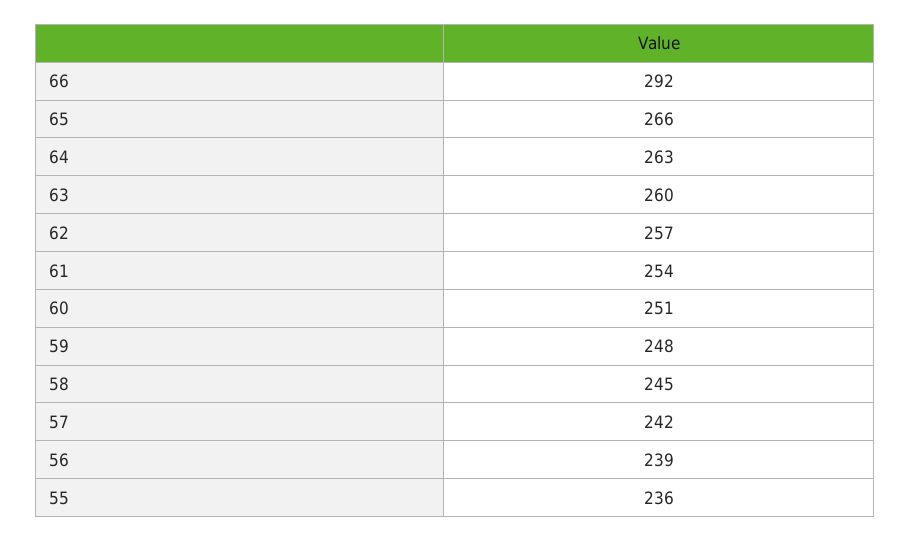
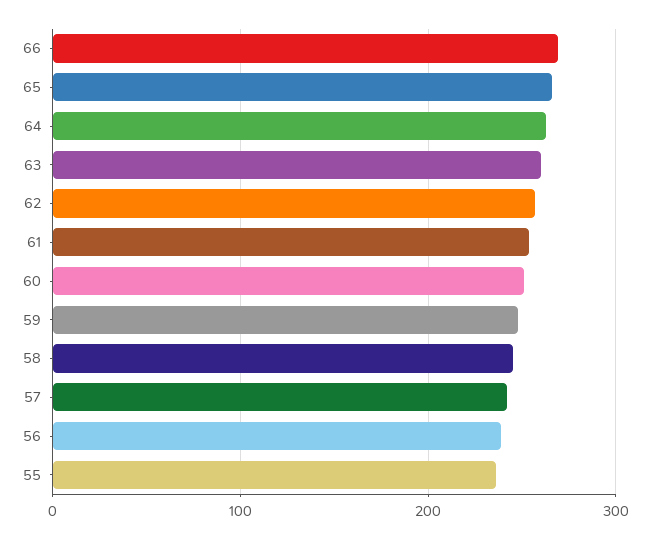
66: 292 -> 270

